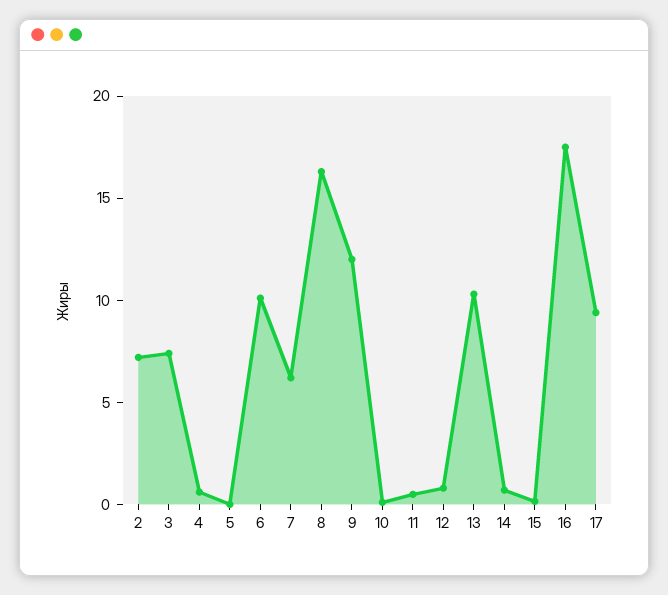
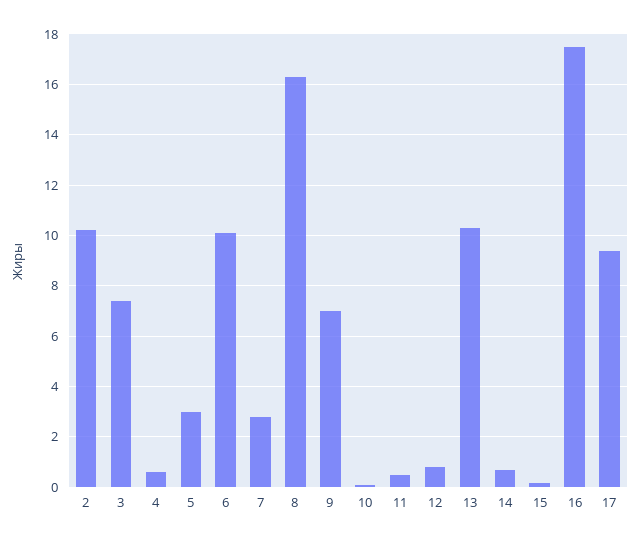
2: 7 -> 10.25
5: 0 -> 3
7: 6 -> 2.75
9: 12 -> 7

